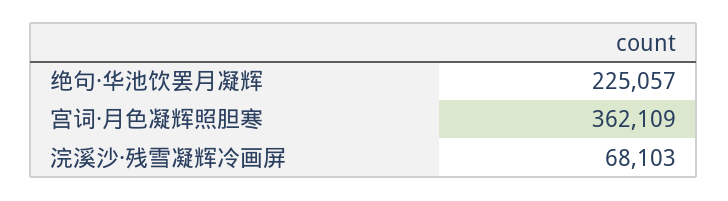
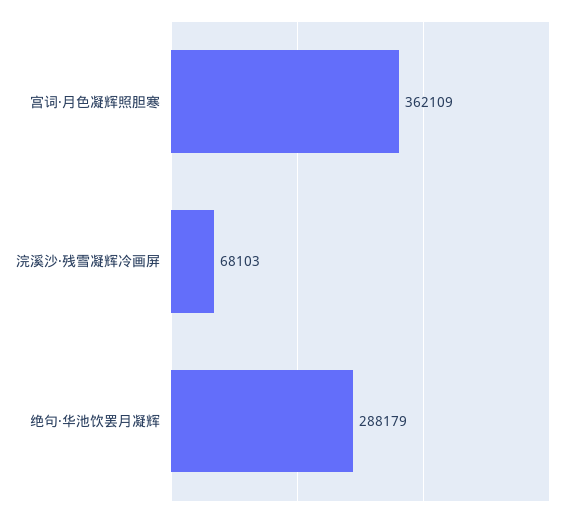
绝句·华池饮罢月凝辉: 225057 -> 288179

